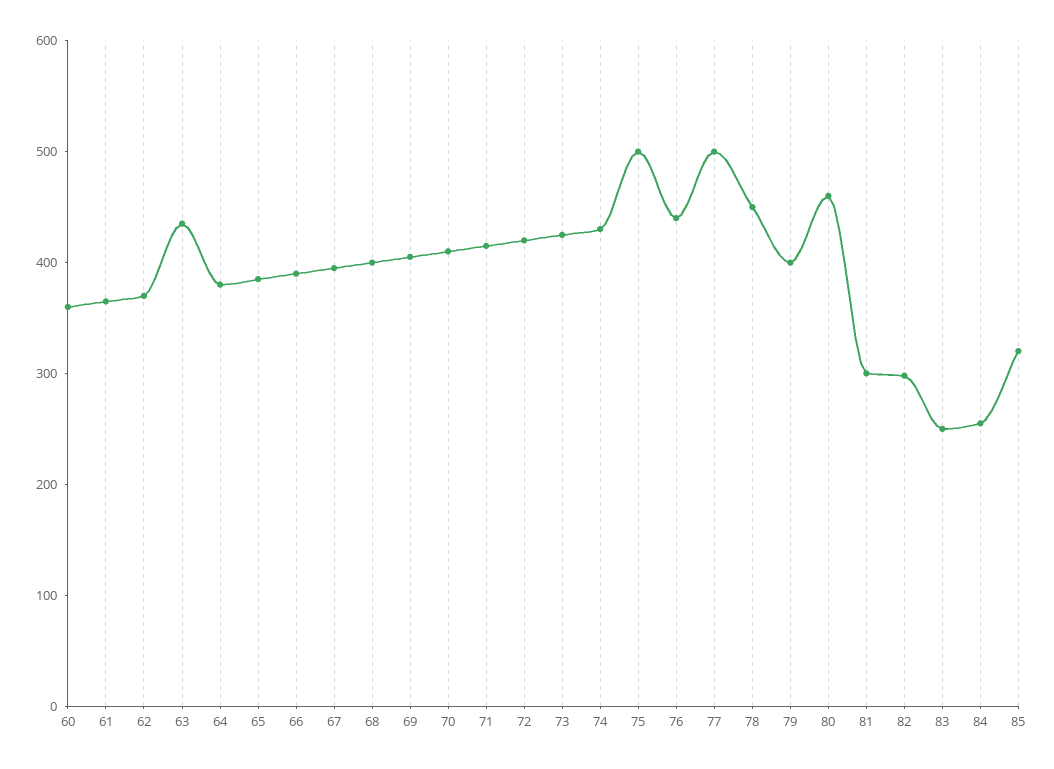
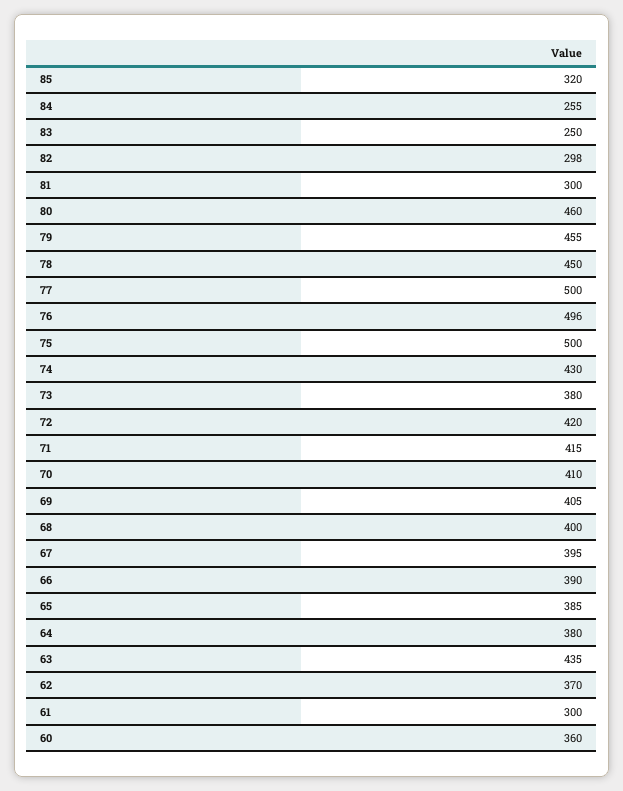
61: 360 -> 300
73: 420 -> 380
76: 440 -> 496
79: 400 -> 455

